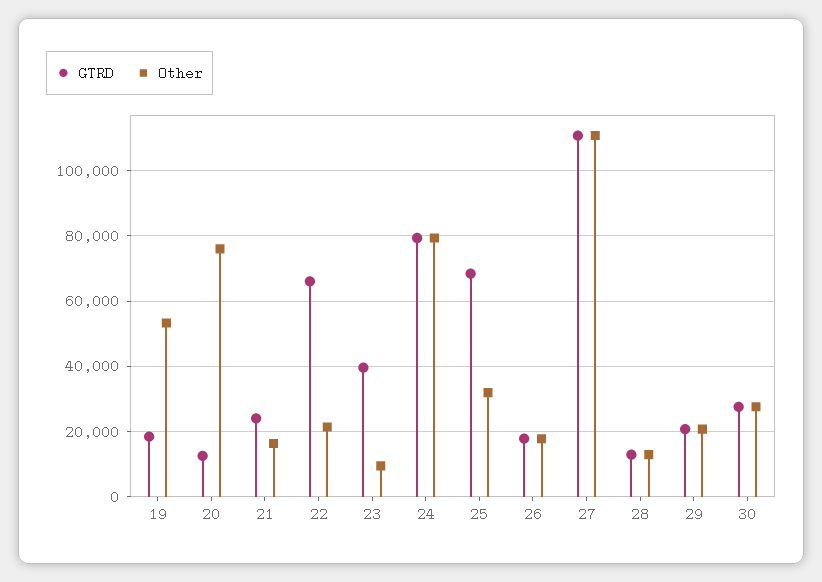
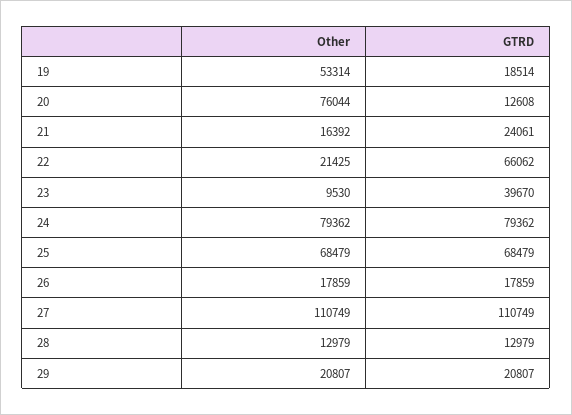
Other, 25: 32000 -> 68479
GTRD, 30: 28000 -> none
Other, 30: 28000 -> none

